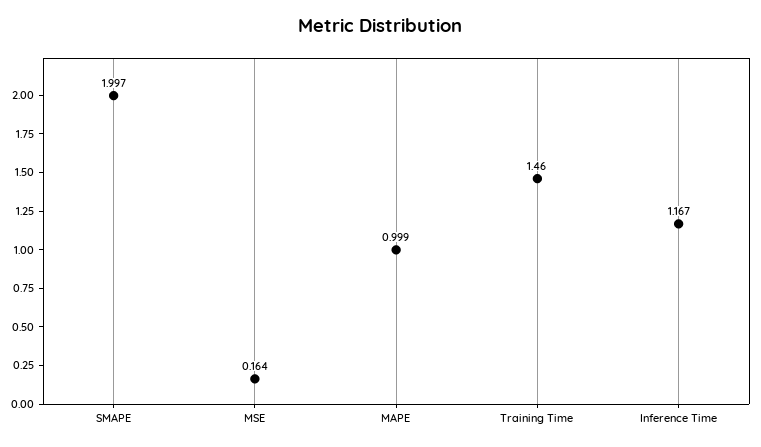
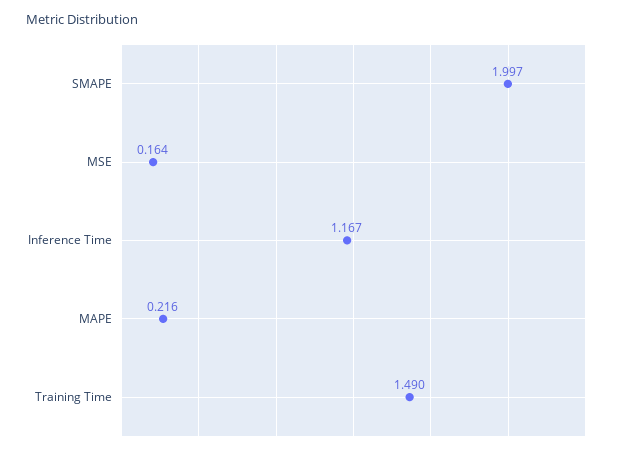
MAPE: 0.999 -> 0.216
Training Time: 1.46 -> 1.49

